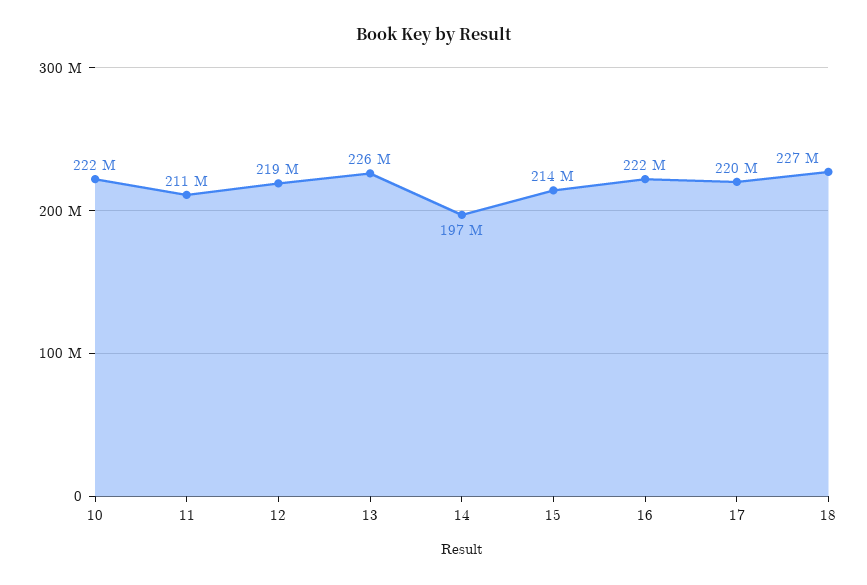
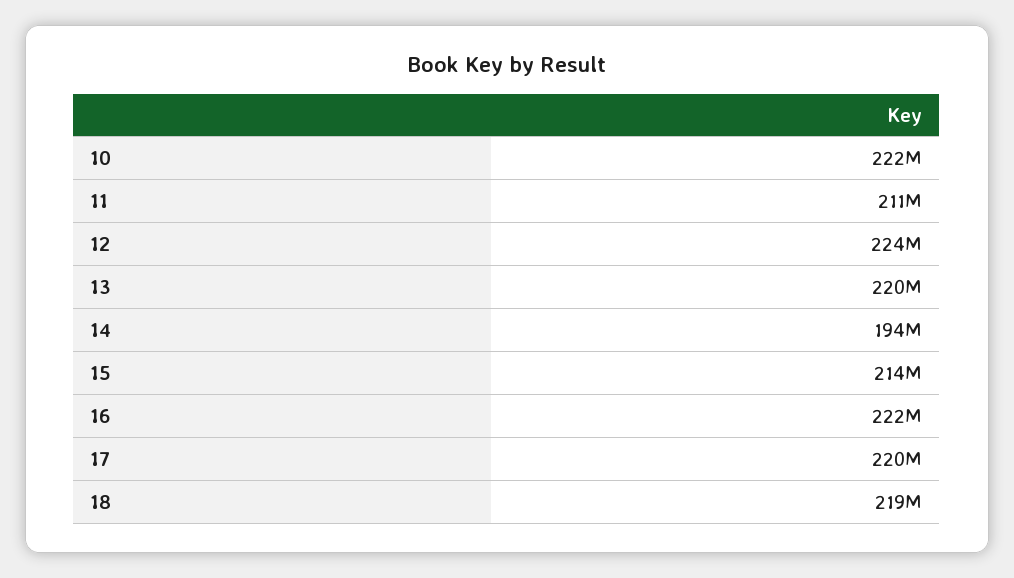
12: 219000000 -> 224000000
13: 226000000 -> 220000000
14: 197000000 -> 194000000
18: 227000000 -> 219000000

